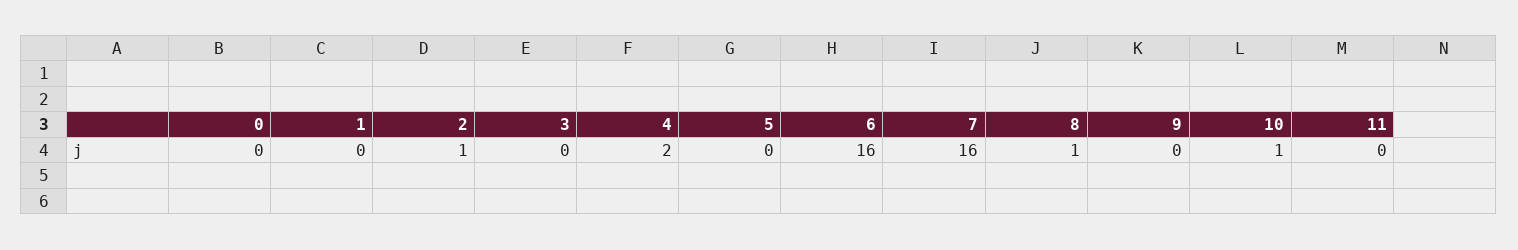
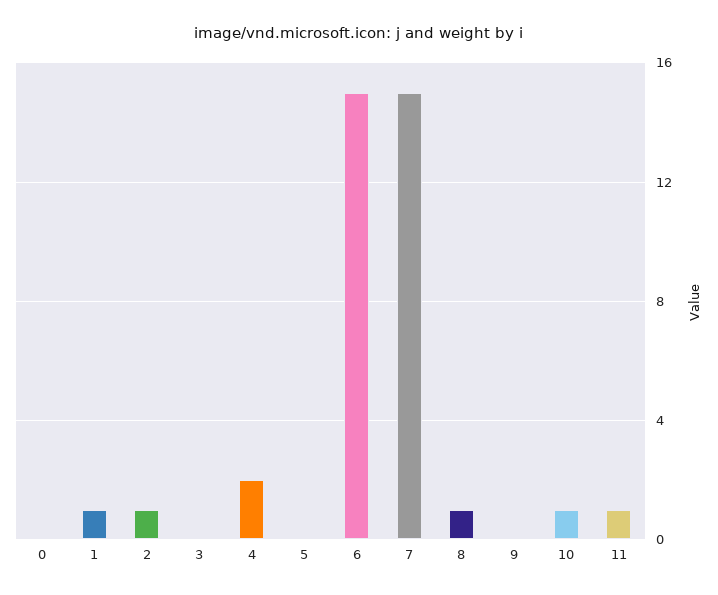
1: 0 -> 1
6: 16 -> 15
7: 16 -> 15
11: 0 -> 1

